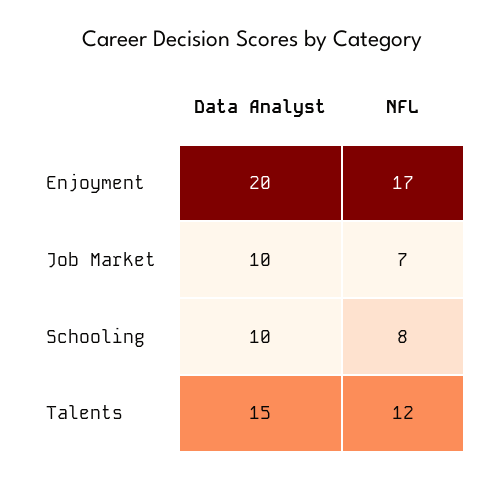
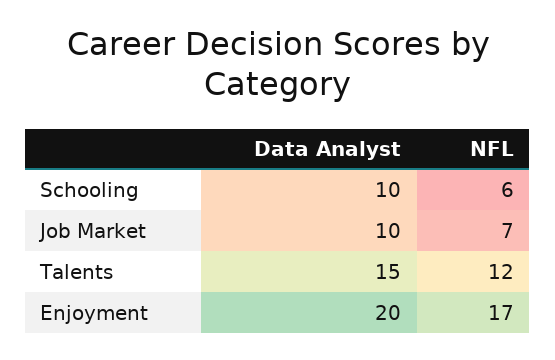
NFL, Schooling: 8 -> 6

